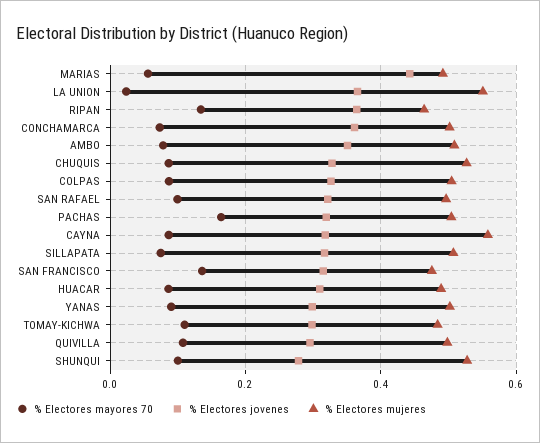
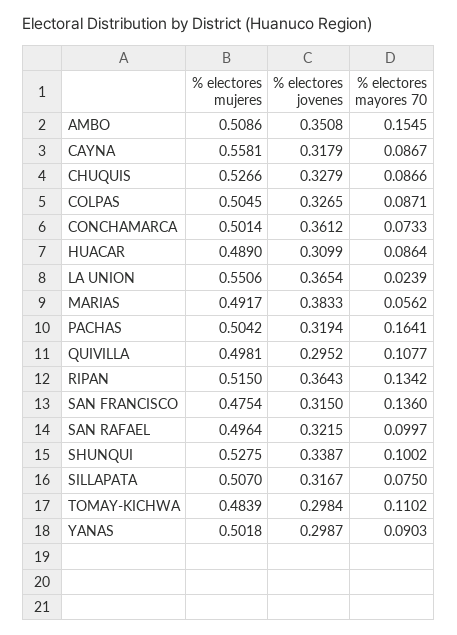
% Electores jovenes, MARIAS: 0.44 -> 0.3833
% Electores mujeres, RIPAN: 0.46 -> 0.515
% Electores mayores 70, AMBO: 0.08 -> 0.1545
% Electores jovenes, SHUNQUI: 0.28 -> 0.3387

